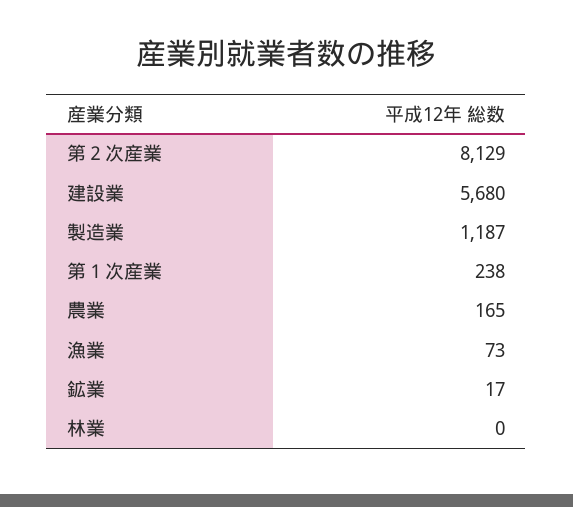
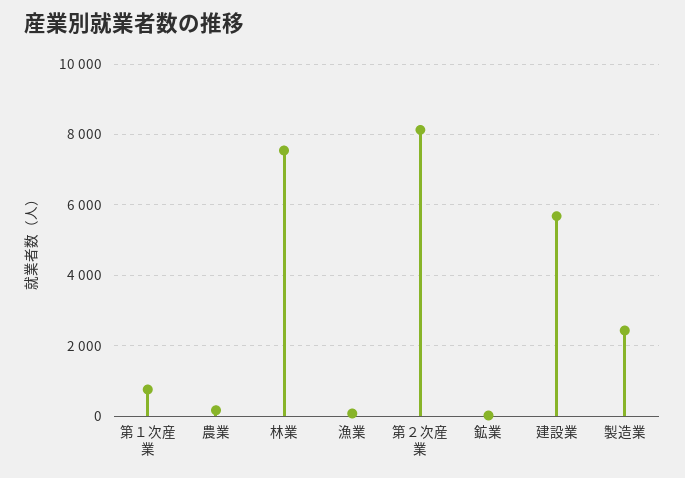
製造業: 1187 -> 2400
第１次産業: 238 -> 800
林業: 0 -> 7600

